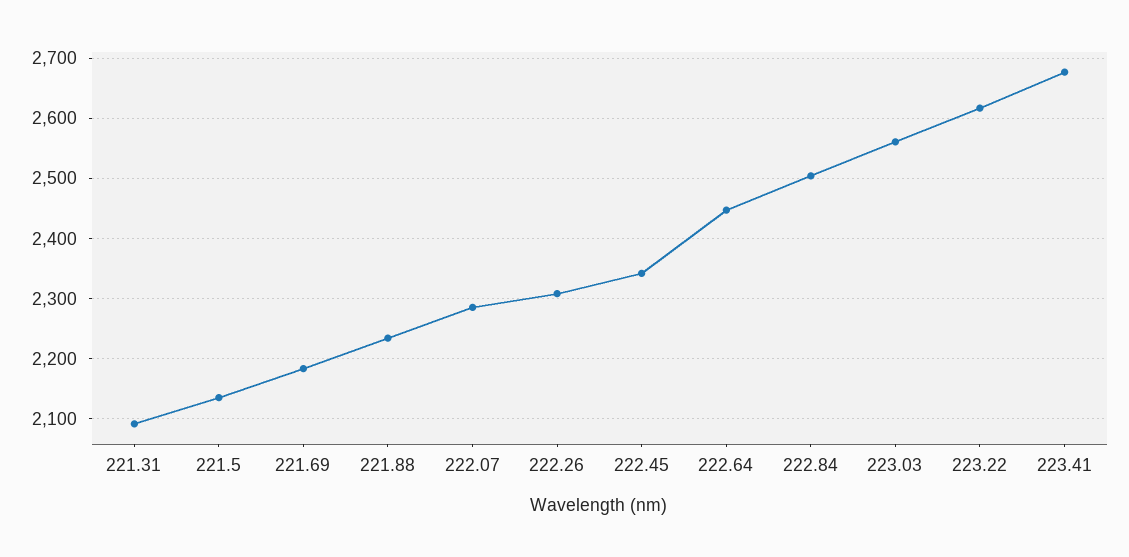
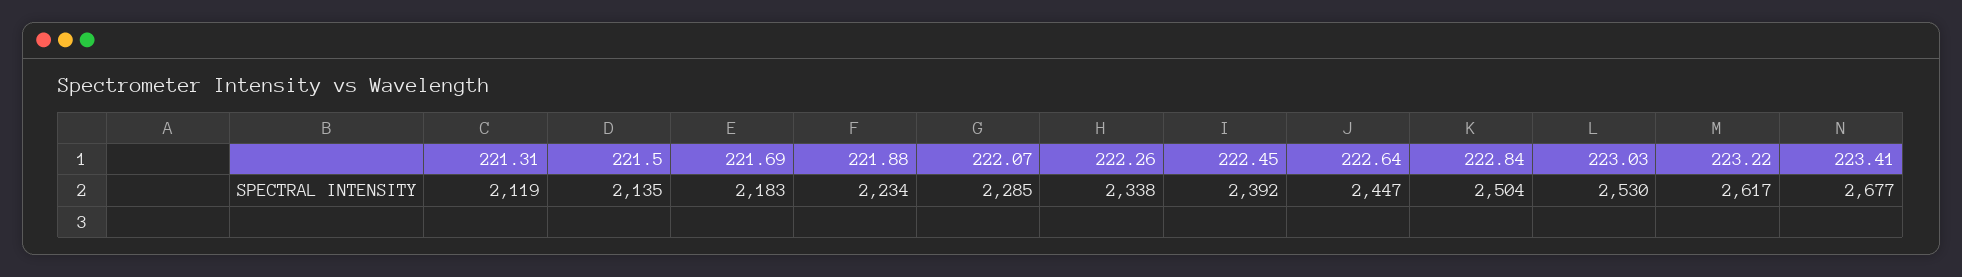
221.31: 2090 -> 2119
222.26: 2310 -> 2338
222.45: 2340 -> 2392
223.03: 2560 -> 2530

